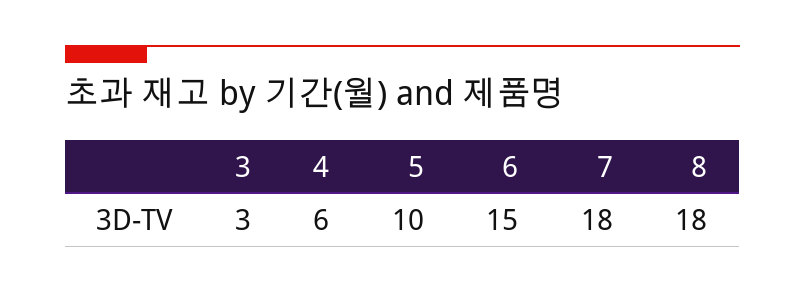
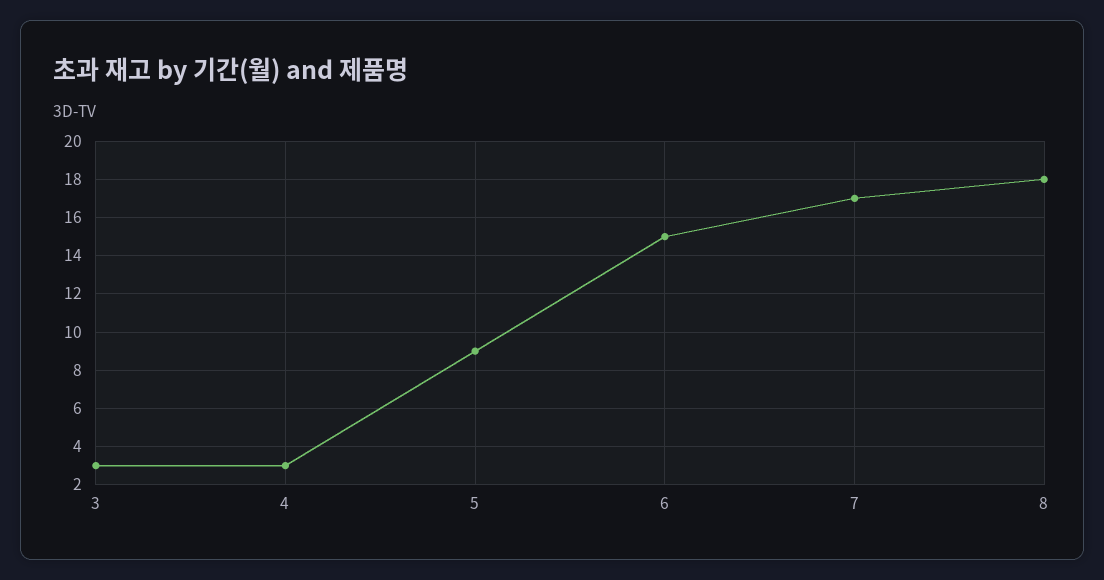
4: 6 -> 3
5: 10 -> 9
7: 18 -> 17

